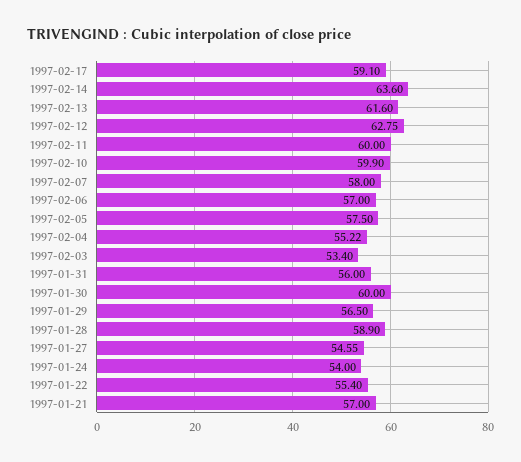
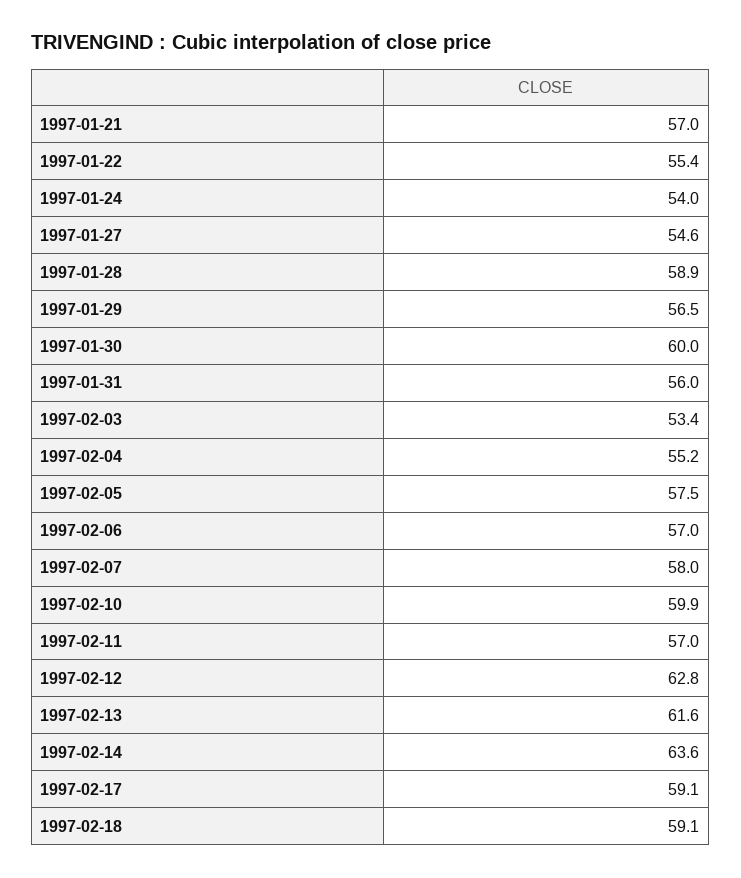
1997-02-11: 60 -> 57
1997-02-18: none -> 59.1

